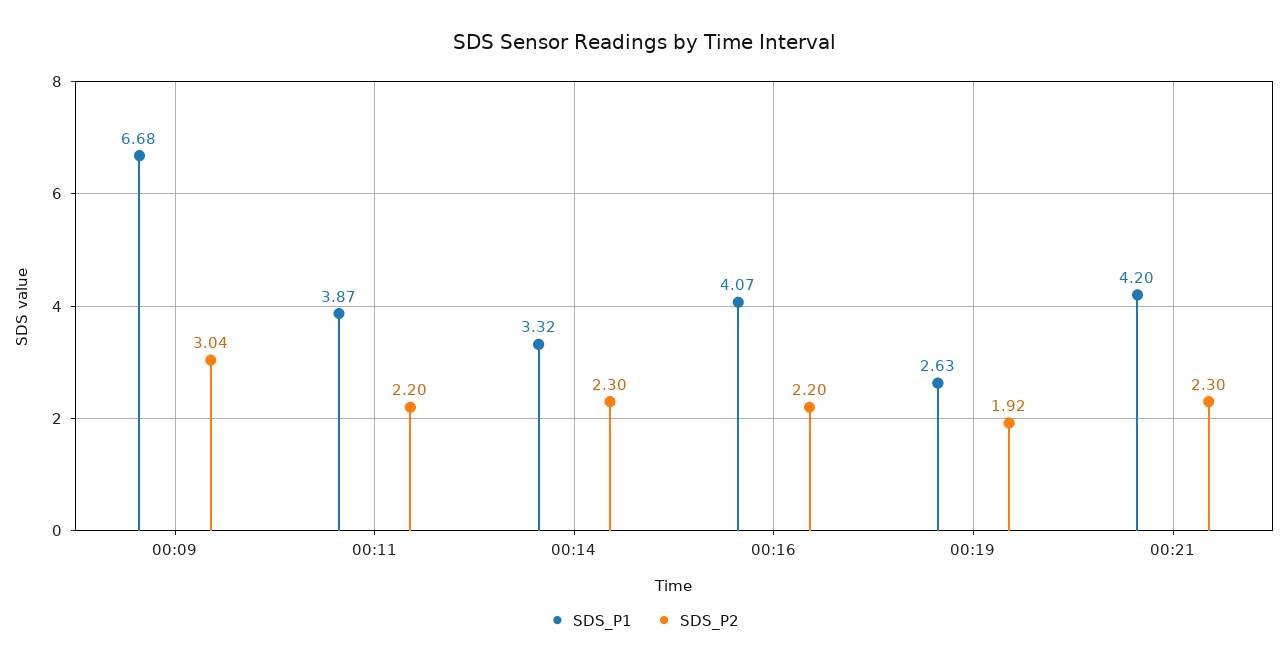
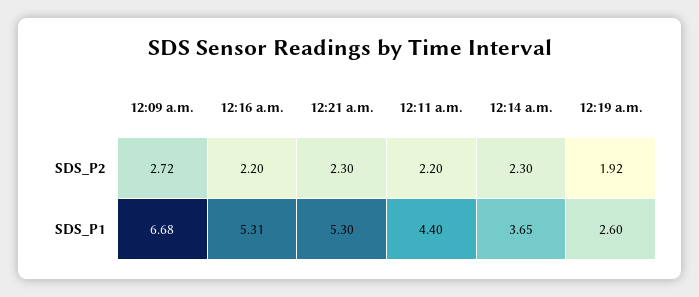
SDS_P2, 00:09: 3.04 -> 2.72
SDS_P1, 00:11: 3.87 -> 4.4
SDS_P1, 00:14: 3.32 -> 3.65
SDS_P1, 00:16: 4.07 -> 5.31
SDS_P1, 00:19: 2.63 -> 2.6
SDS_P1, 00:21: 4.2 -> 5.3

